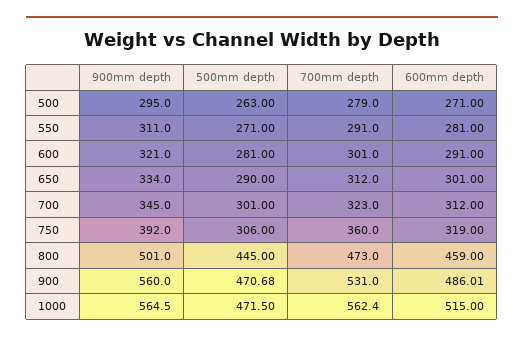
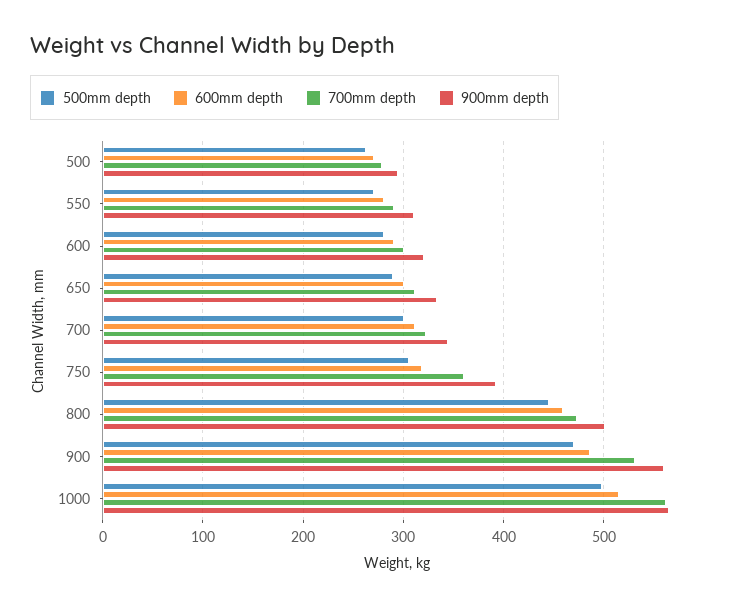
500mm depth, 1000: 471.5 -> 500

